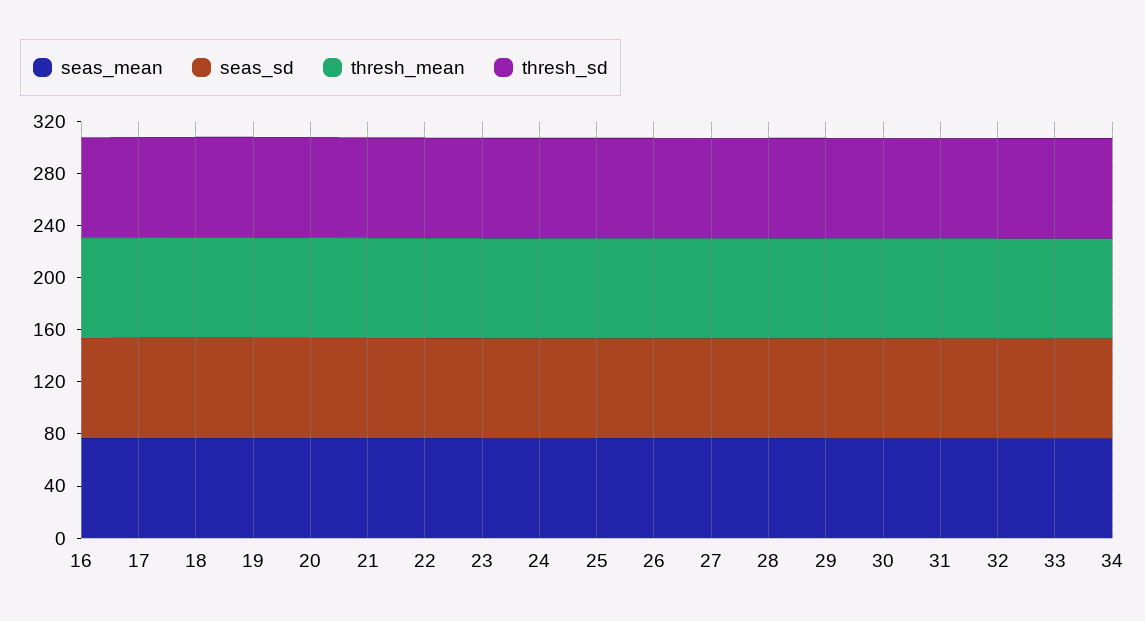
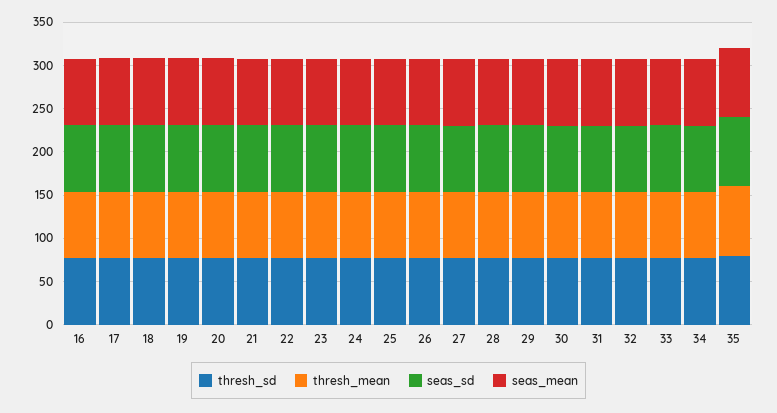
thresh_sd, 35: none -> 80
thresh_mean, 35: none -> 80
seas_sd, 35: none -> 80
seas_mean, 35: none -> 80

